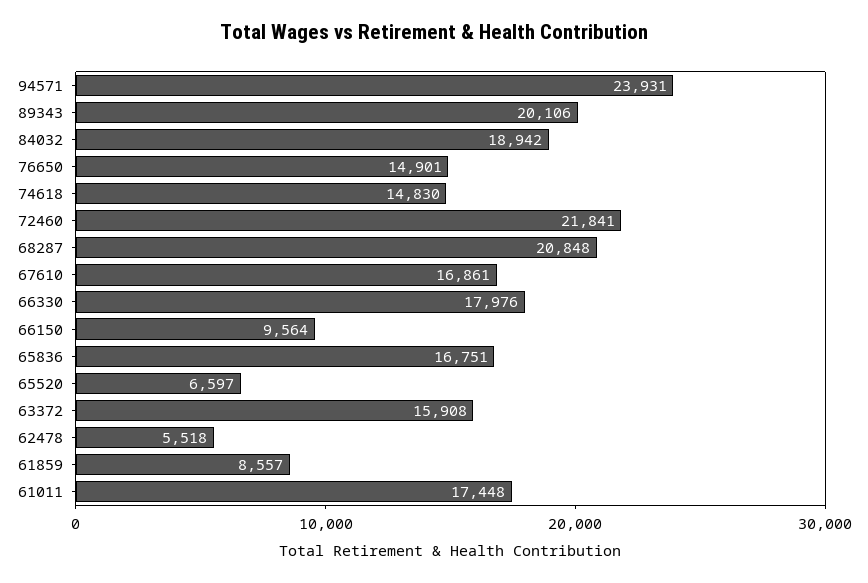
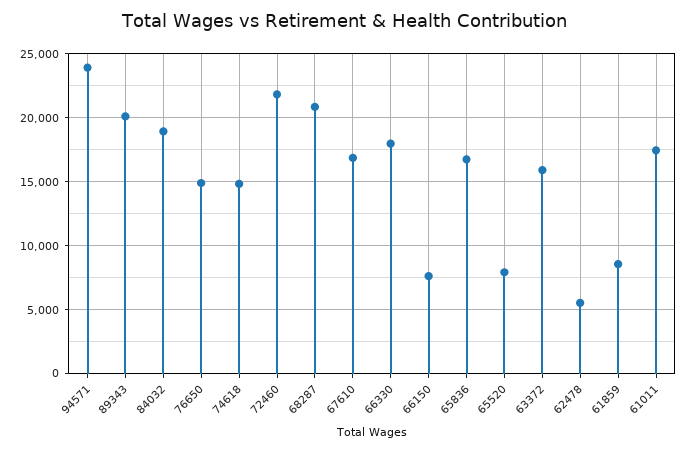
66150: 9564 -> 7500
65520: 6597 -> 8000

